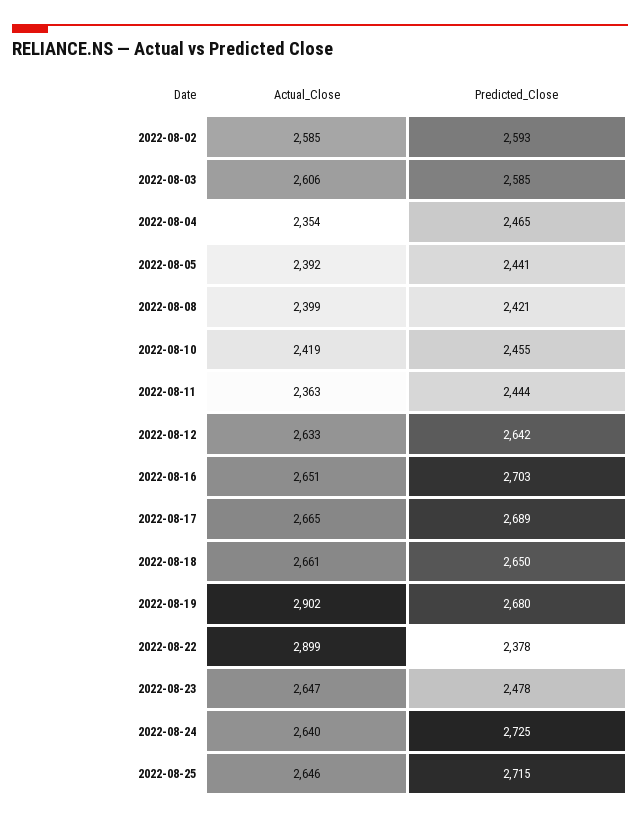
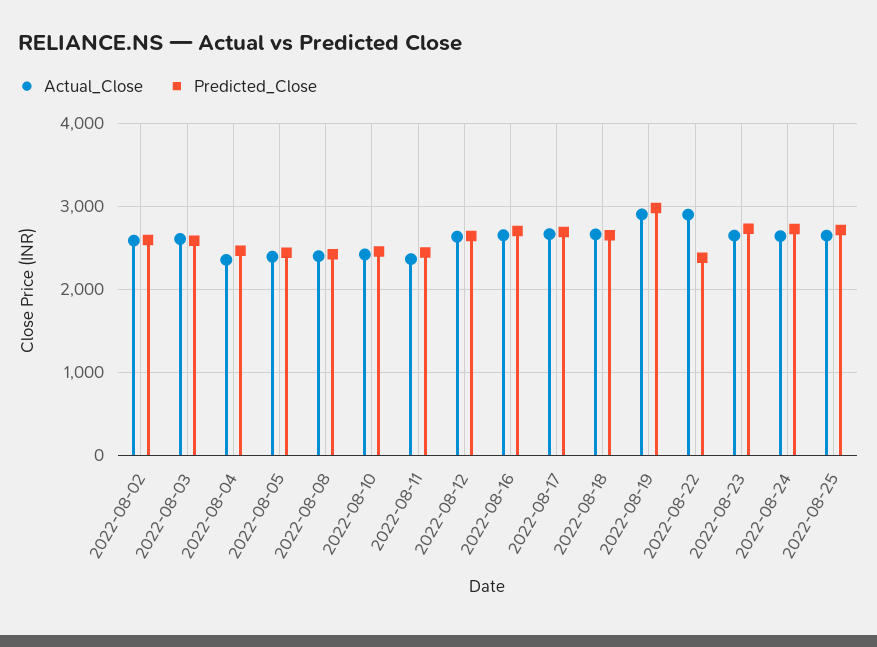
Predicted_Close, 2022-08-19: 2680 -> 3000
Predicted_Close, 2022-08-23: 2478 -> 2700

